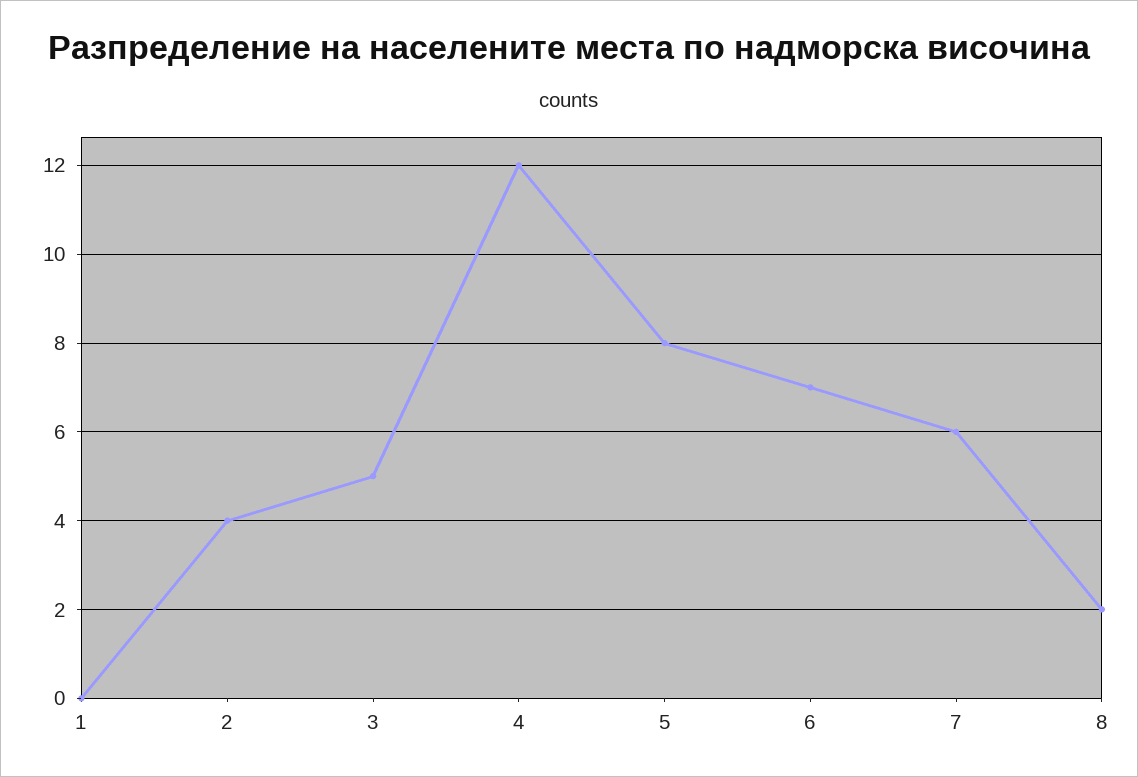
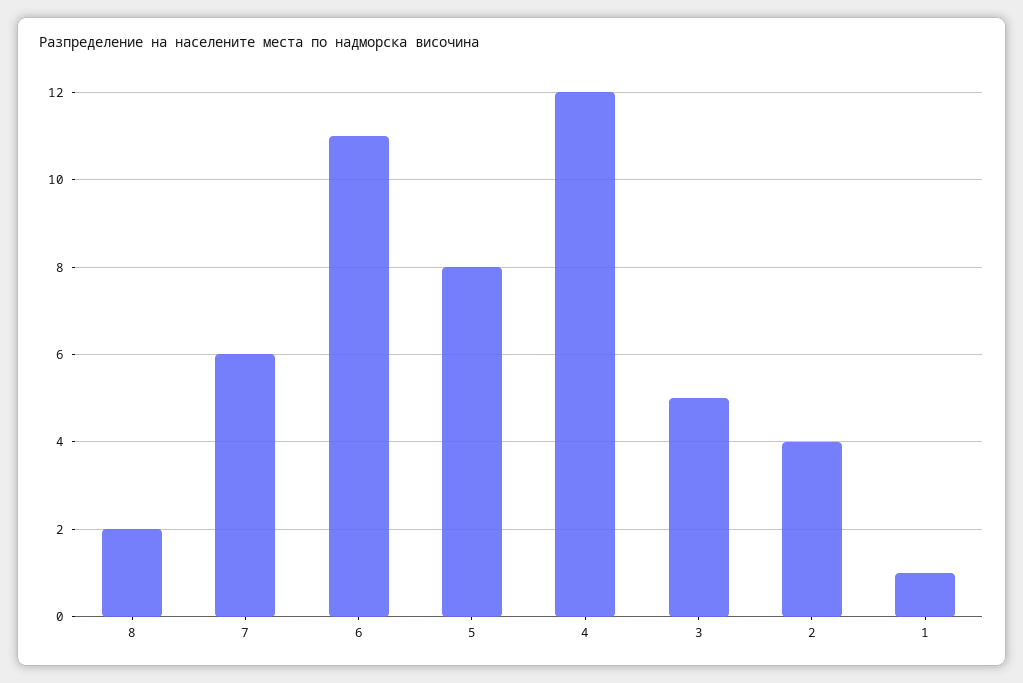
1: 0 -> 1
6: 7 -> 11

